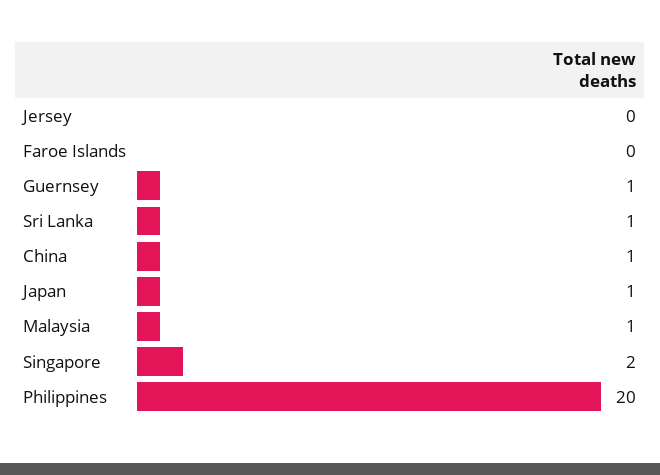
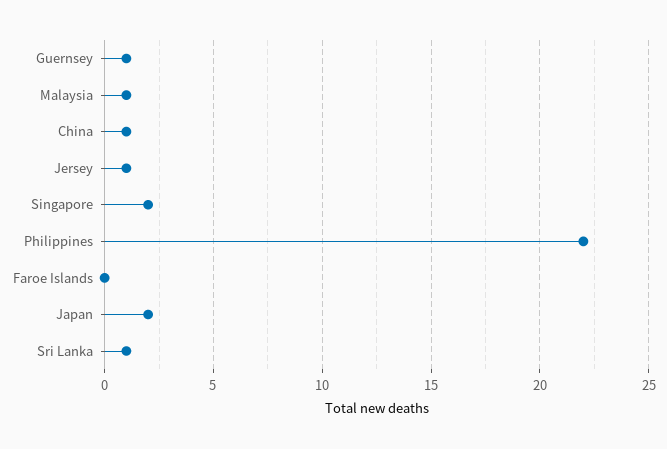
Jersey: 0 -> 1
Japan: 1 -> 2
Philippines: 20 -> 22

